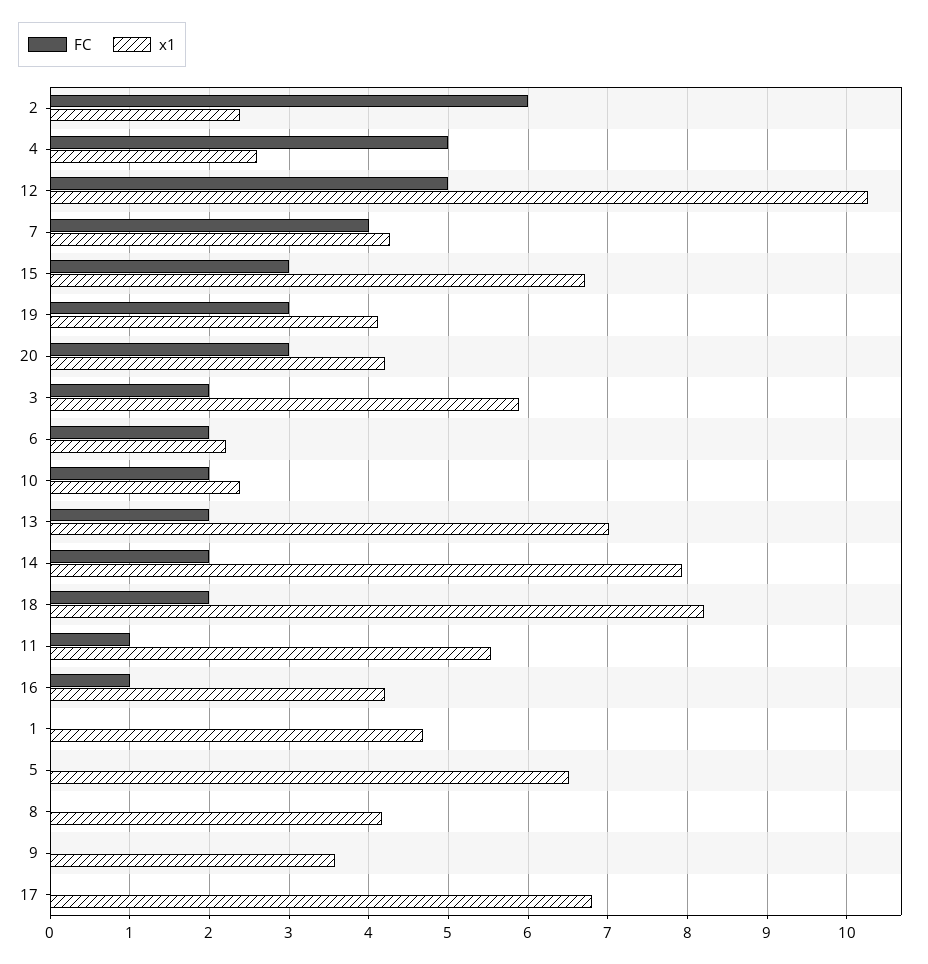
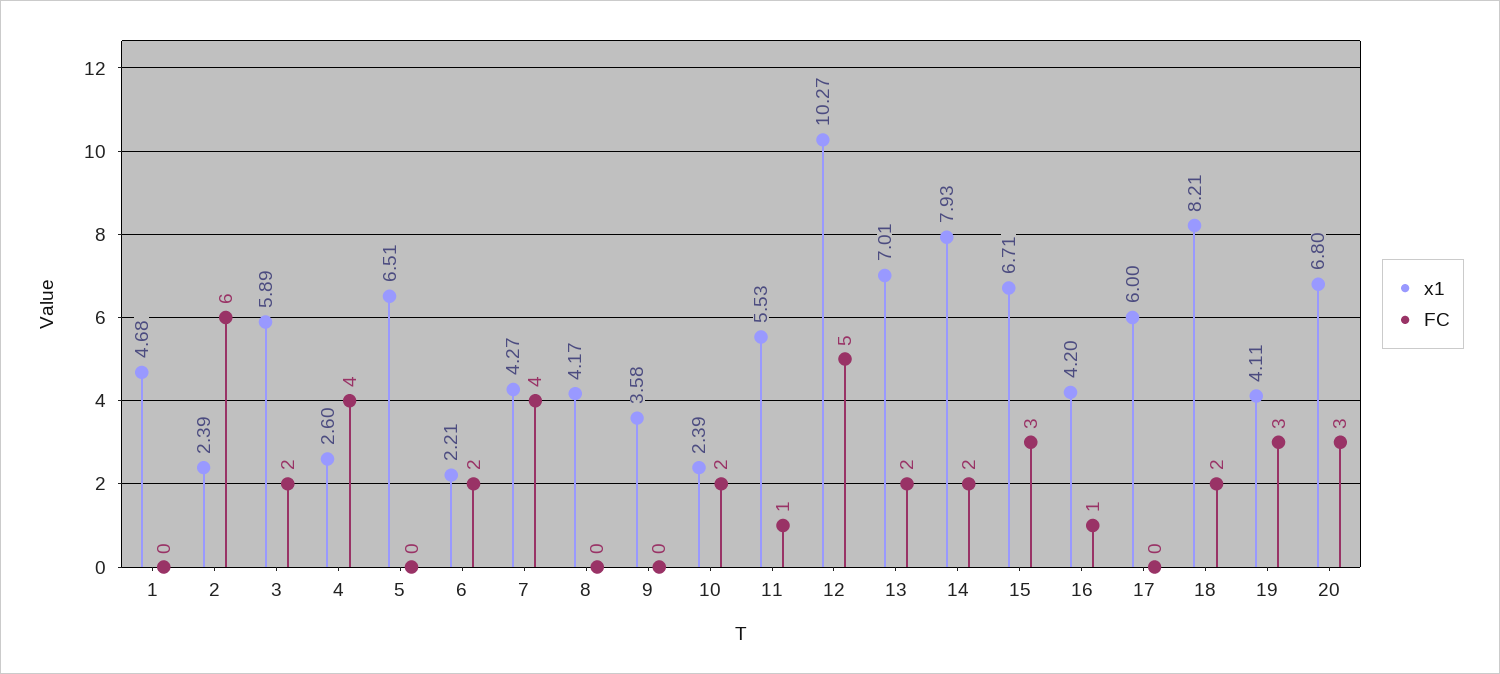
FC, 4: 5 -> 4
x1, 20: 4.2 -> 6.8
x1, 17: 6.8 -> 6

